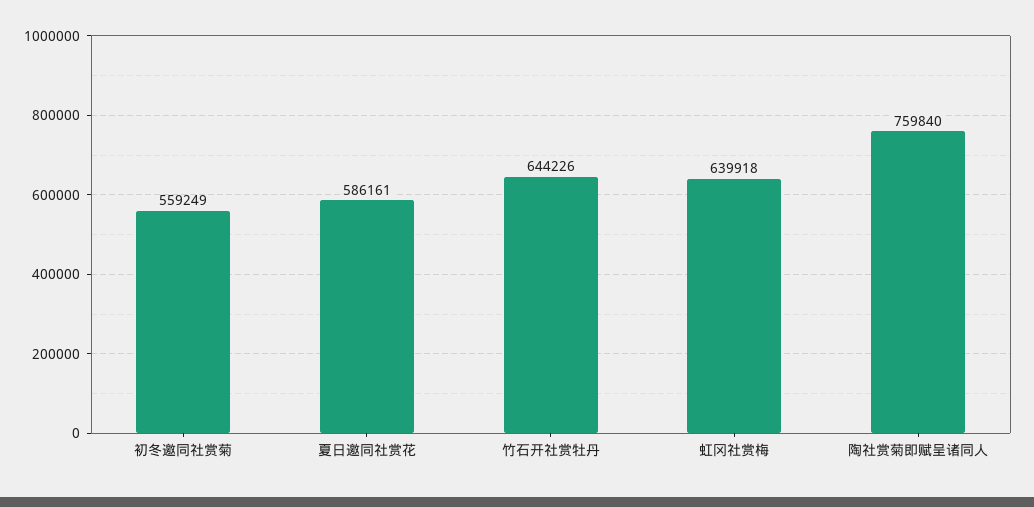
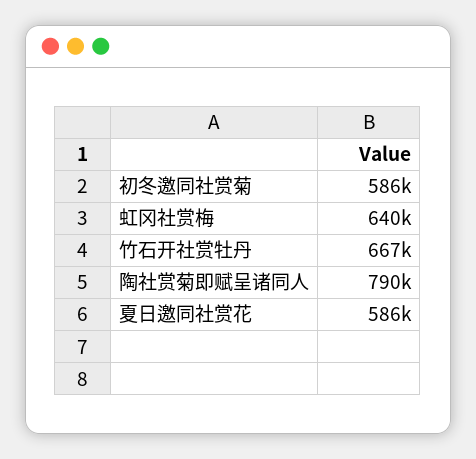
初冬邀同社赏菊: 559249 -> 586000
竹石开社赏牡丹: 644226 -> 667000
陶社赏菊即赋呈诸同人: 759840 -> 790000

